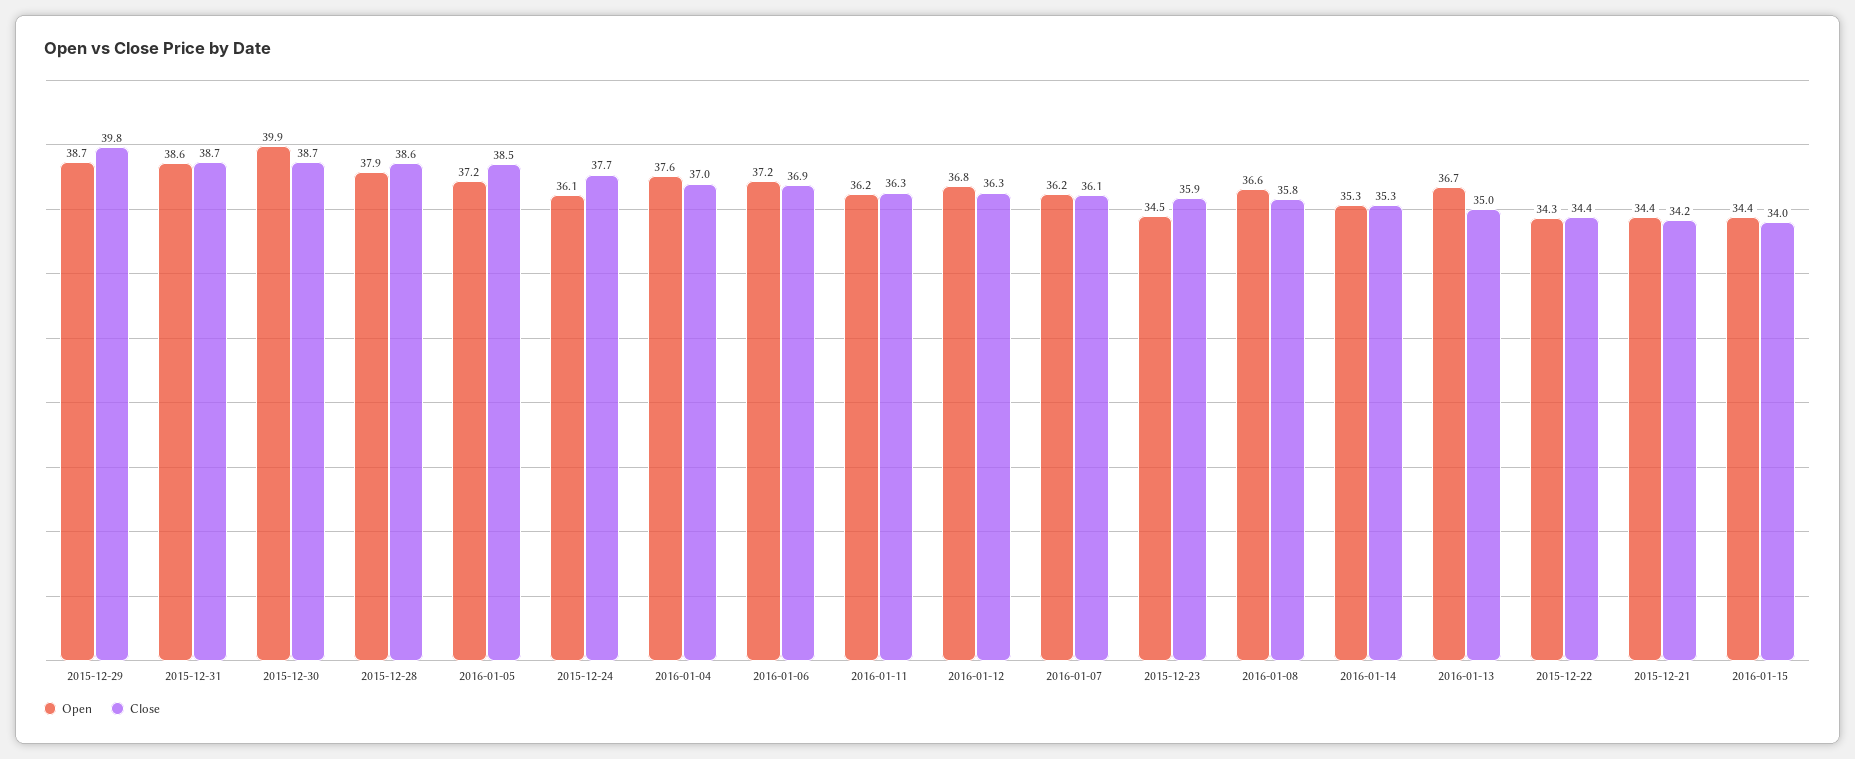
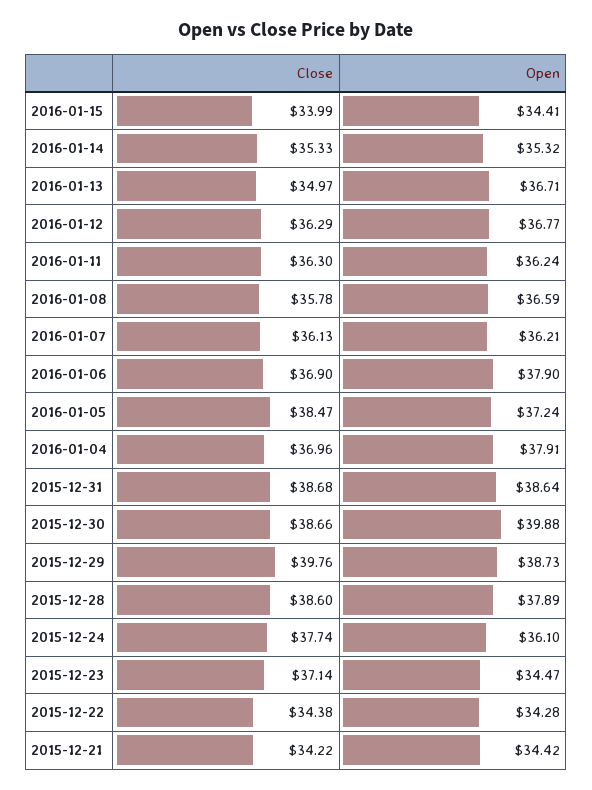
Open, 2016-01-04: 37.6 -> 37.91
Open, 2016-01-06: 37.2 -> 37.9
Close, 2015-12-23: 35.9 -> 37.14

